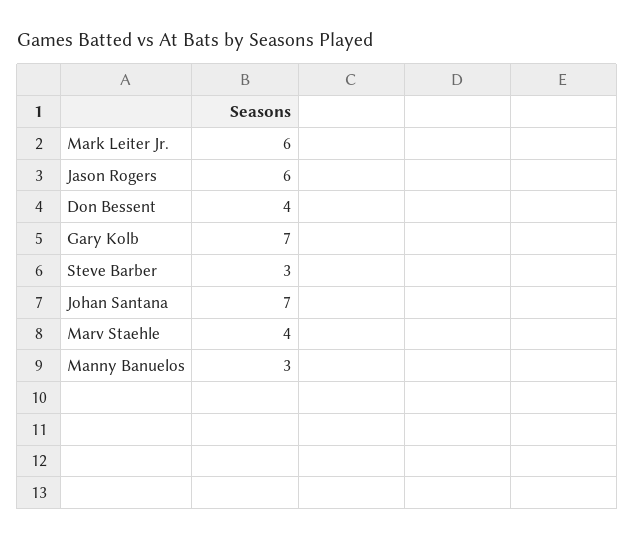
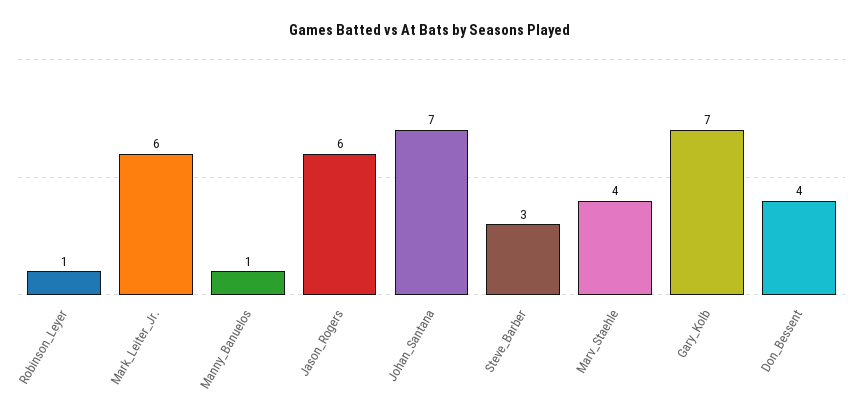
Manny Banuelos: 3 -> 1
Robinson_Leyer: none -> 1

